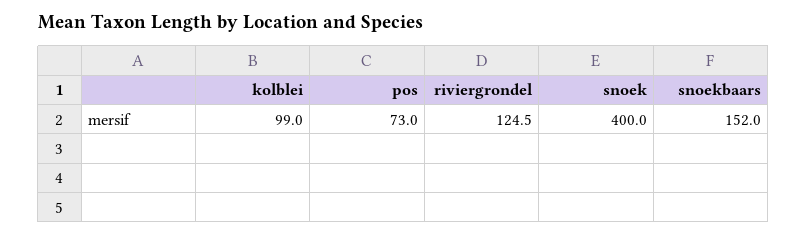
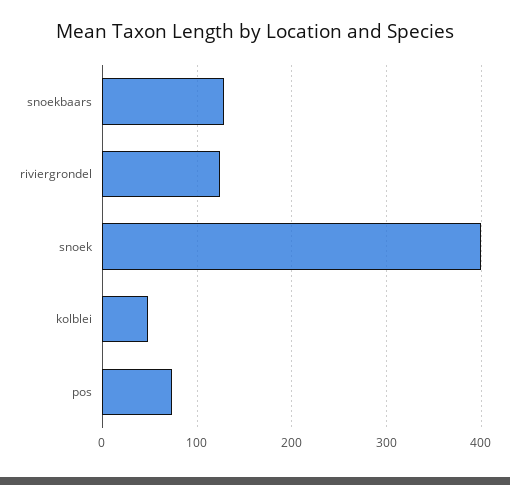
kolblei: 99 -> 50
snoekbaars: 152 -> 130

